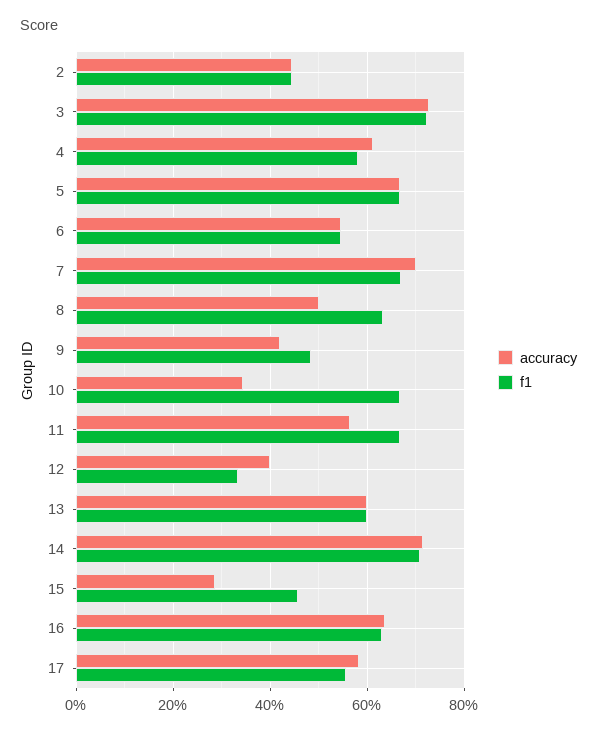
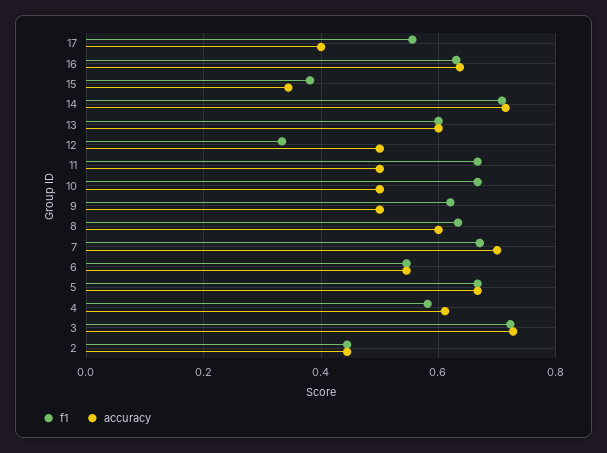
accuracy, 8: 0.5 -> 0.6
accuracy, 9: 0.42 -> 0.5
f1, 9: 0.48 -> 0.62
accuracy, 10: 0.34 -> 0.5
accuracy, 11: 0.56 -> 0.5
accuracy, 12: 0.4 -> 0.5
accuracy, 15: 0.28 -> 0.34
f1, 15: 0.46 -> 0.38
accuracy, 17: 0.58 -> 0.4

